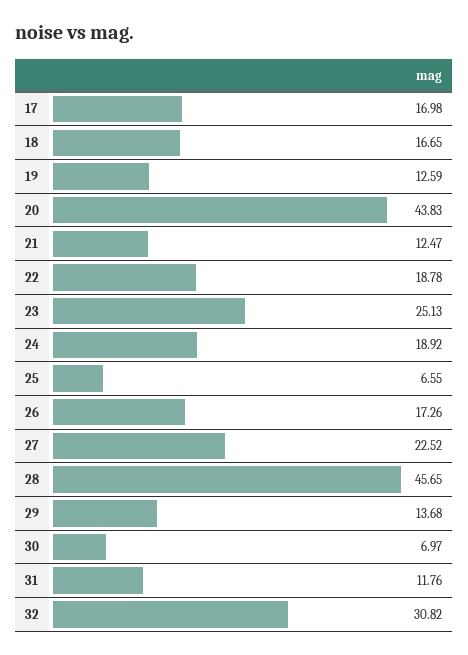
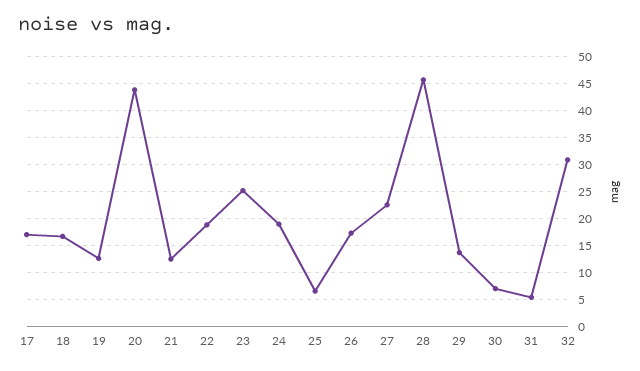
31: 11.76 -> 5

